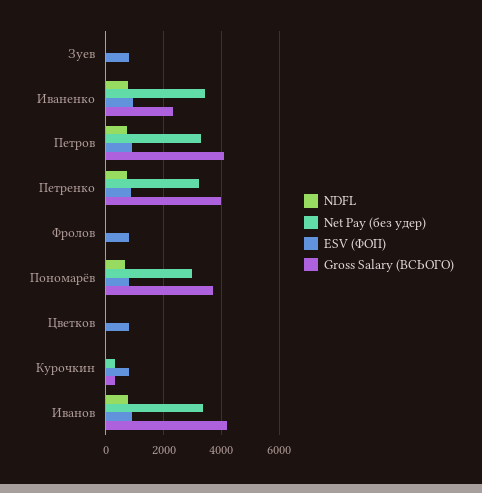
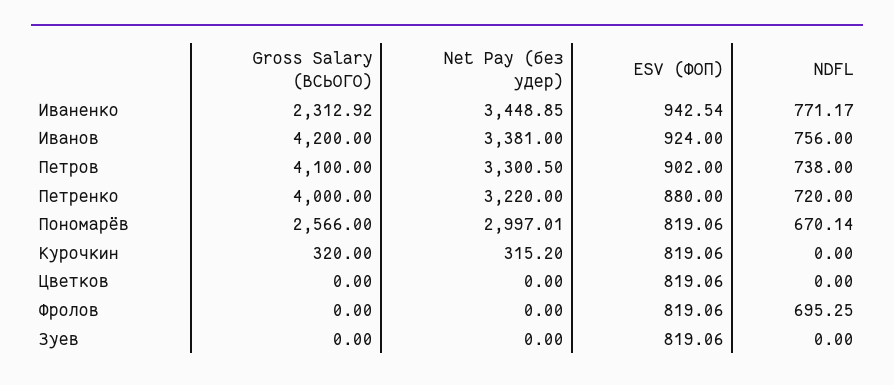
NDFL, Фролов: 0 -> 695.25
Gross Salary (ВСЬОГО), Пономарёв: 3750 -> 2566

